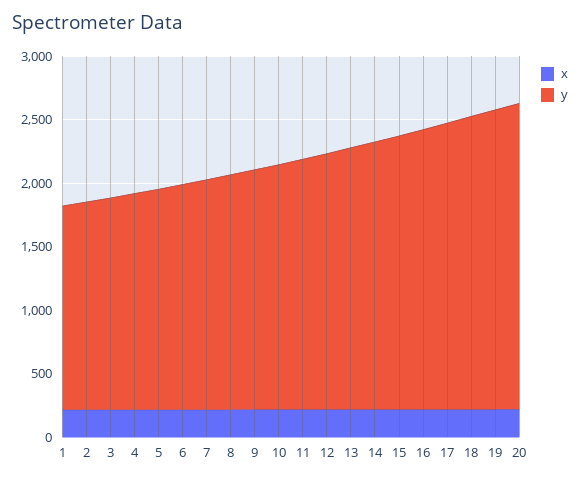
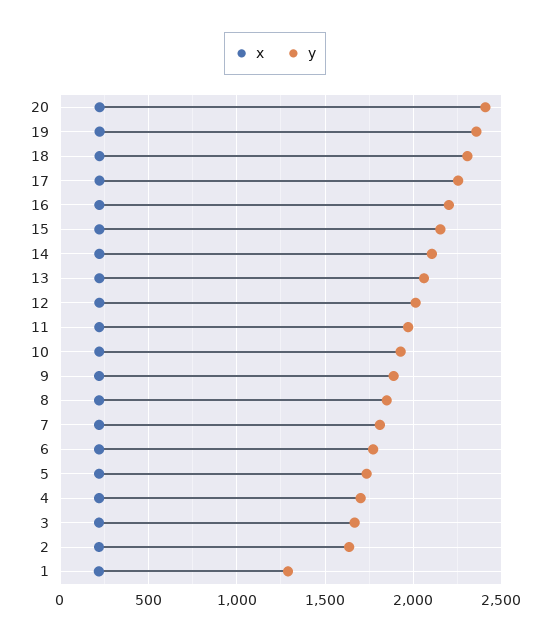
y, 1: 1600 -> 1300

